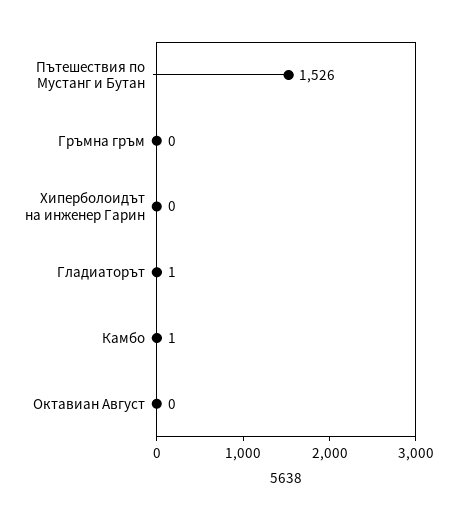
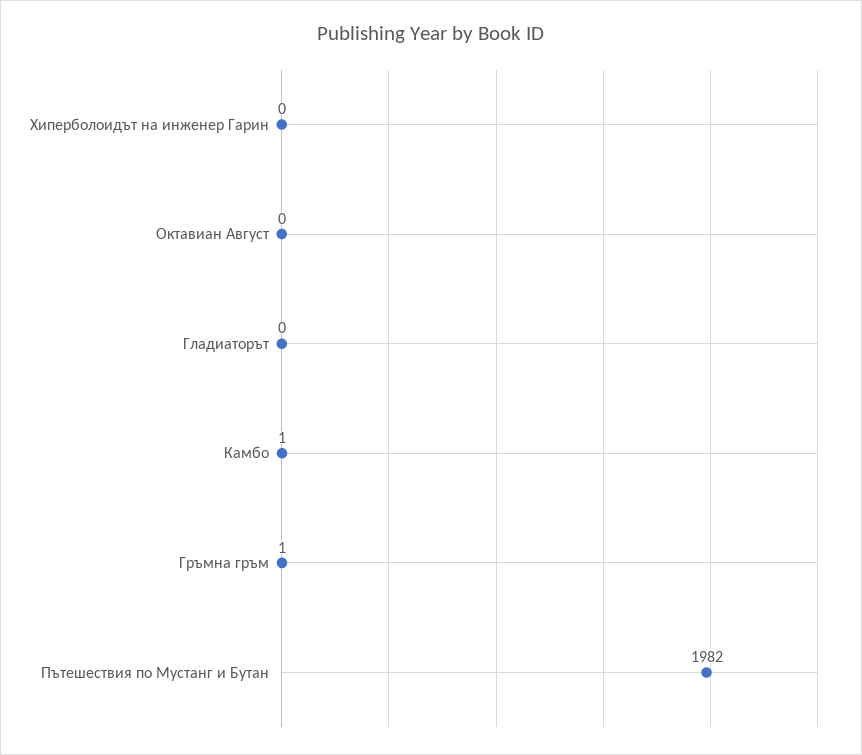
Пътешествия по Мустанг и Бутан: 1526 -> 1982
Гръмна гръм: 0 -> 1
Гладиаторът: 1 -> 0

